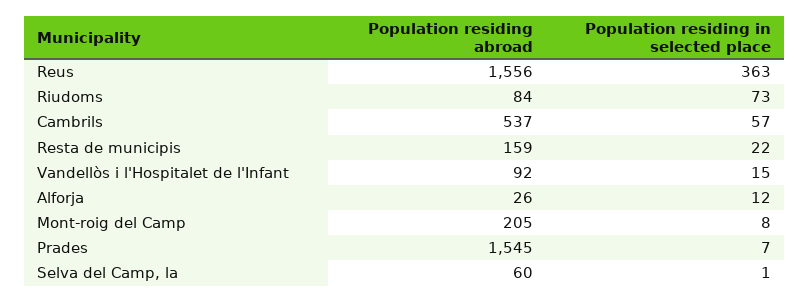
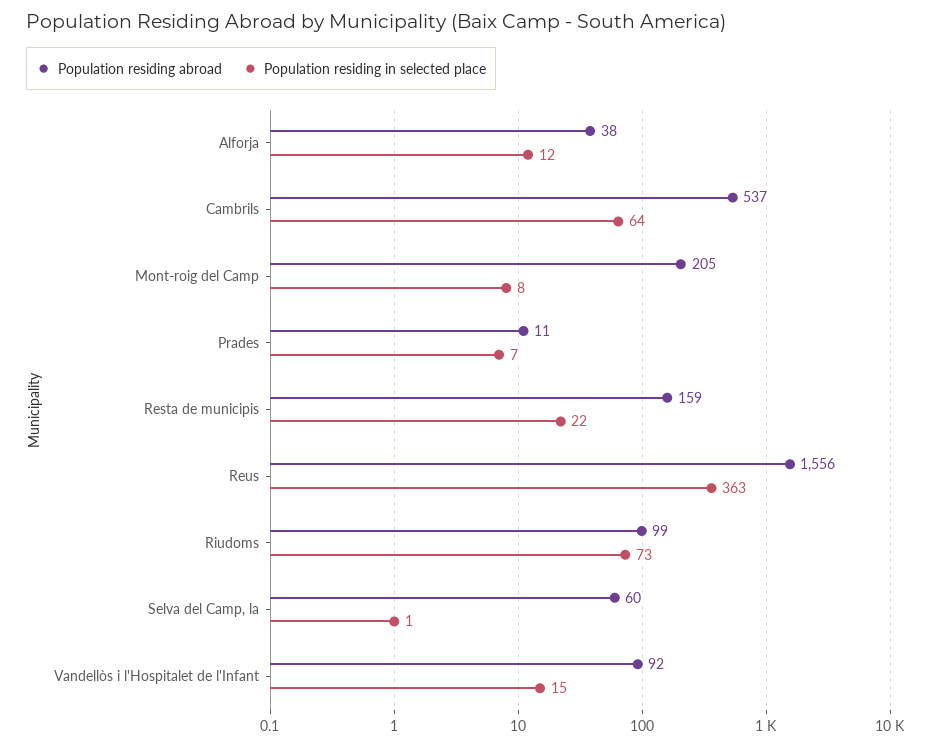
Population residing abroad, Riudoms: 84 -> 99
Population residing in selected place, Cambrils: 57 -> 64
Population residing abroad, Alforja: 26 -> 38
Population residing abroad, Prades: 1545 -> 11

